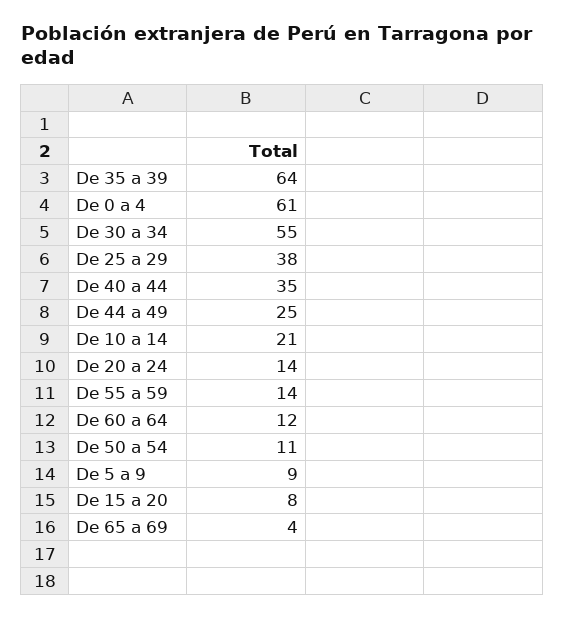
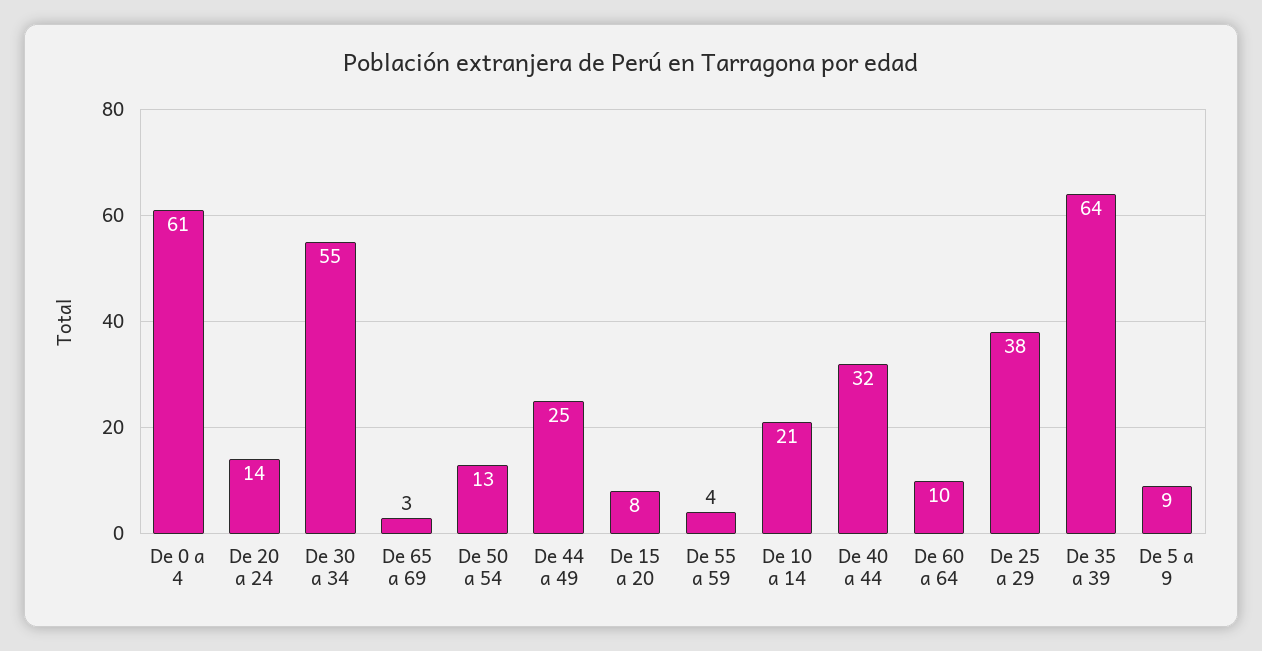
De 40 a 44: 35 -> 32
De 55 a 59: 14 -> 4
De 60 a 64: 12 -> 10
De 50 a 54: 11 -> 13
De 65 a 69: 4 -> 3

